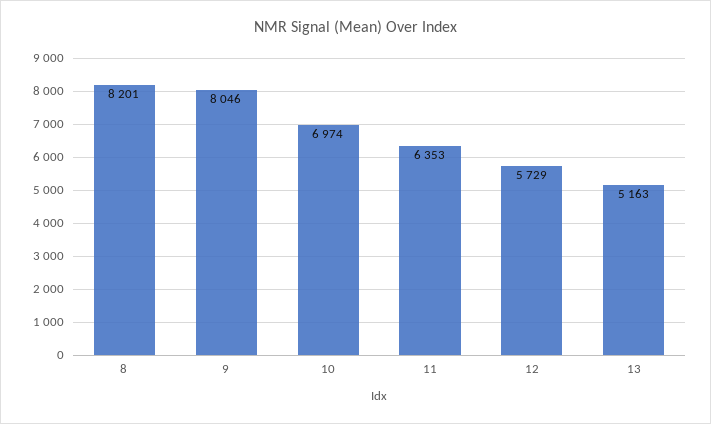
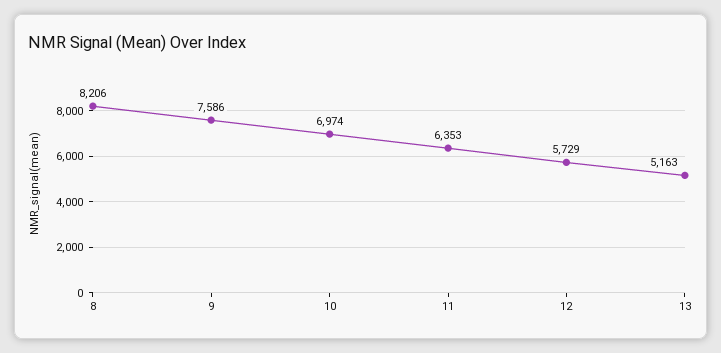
8: 8201 -> 8206
9: 8046 -> 7586

